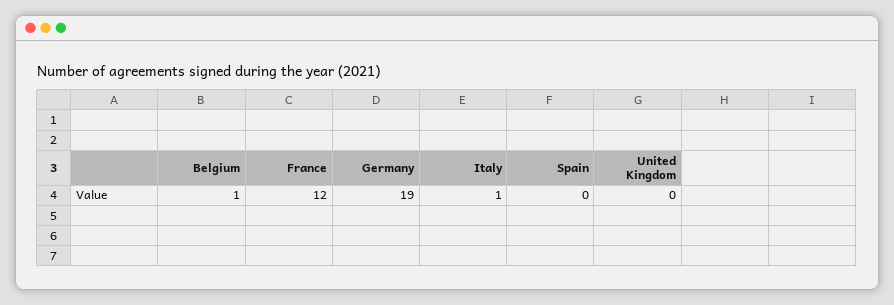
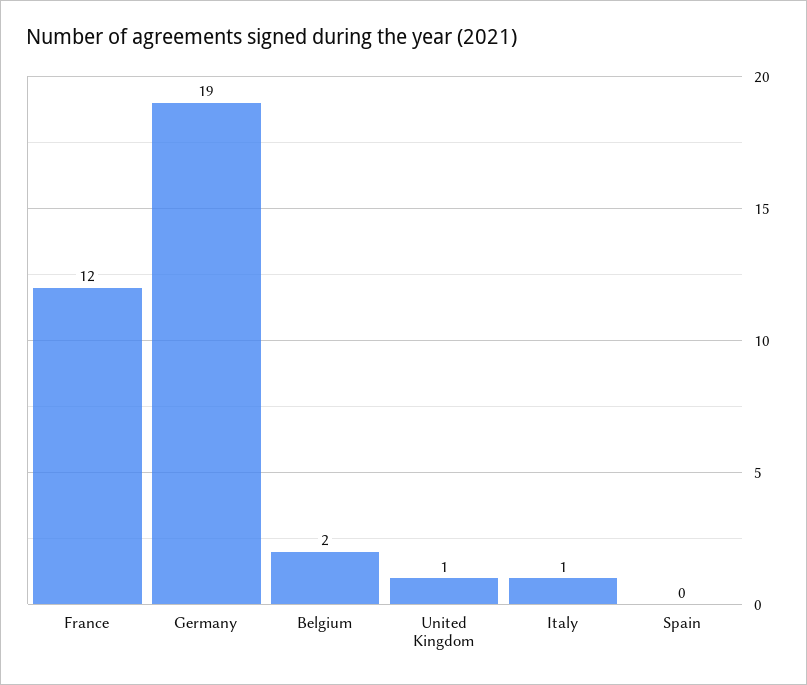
Belgium: 1 -> 2
United Kingdom: 0 -> 1

